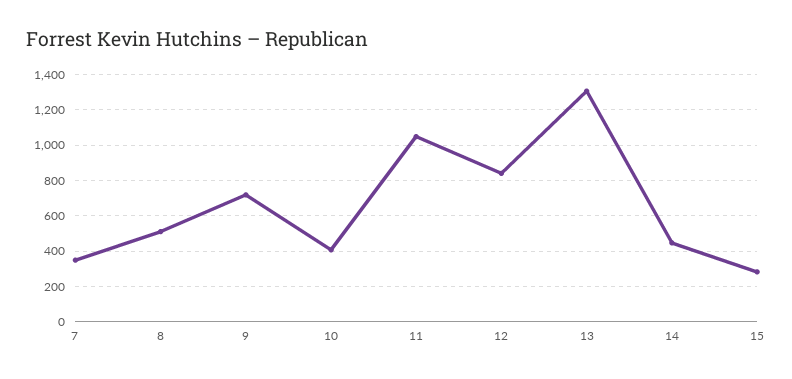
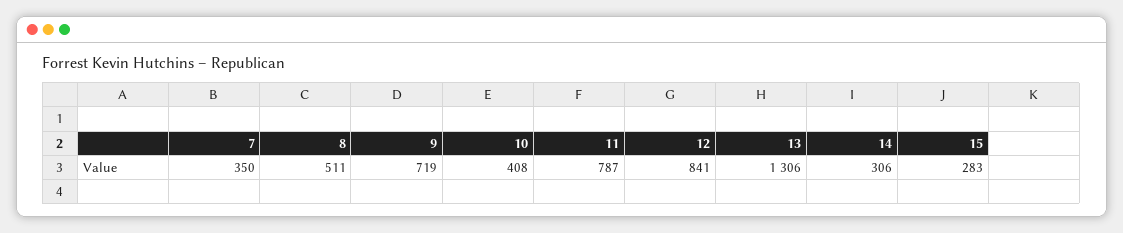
11: 1050 -> 787
14: 450 -> 306

